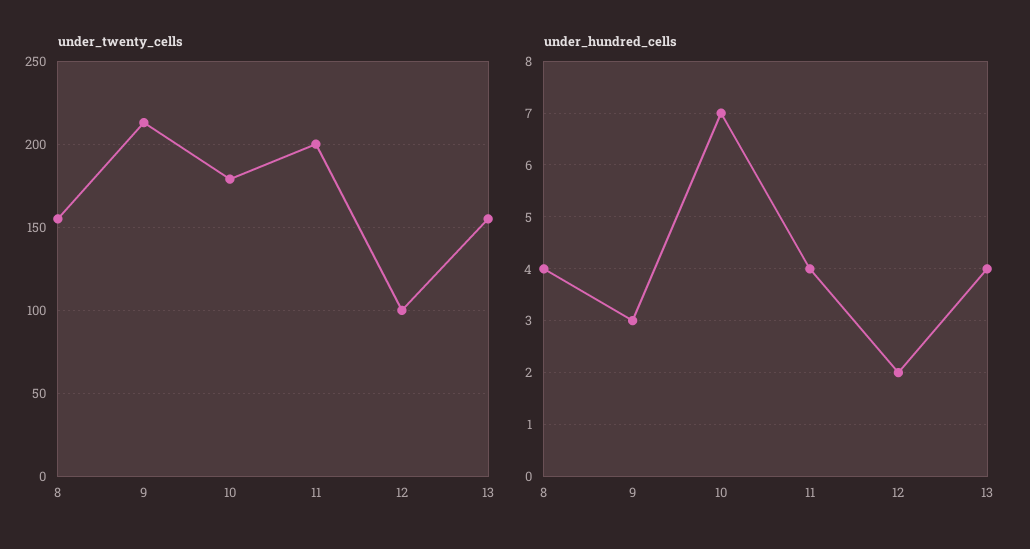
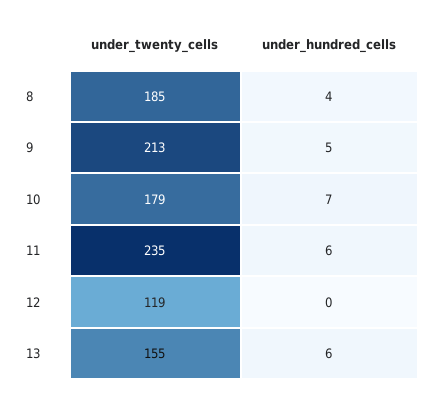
under_twenty_cells, 8: 155 -> 185
under_twenty_cells, 11: 200 -> 235
under_twenty_cells, 12: 100 -> 119
under_hundred_cells, 9: 3 -> 5
under_hundred_cells, 11: 4 -> 6
under_hundred_cells, 12: 2 -> 0
under_hundred_cells, 13: 4 -> 6

